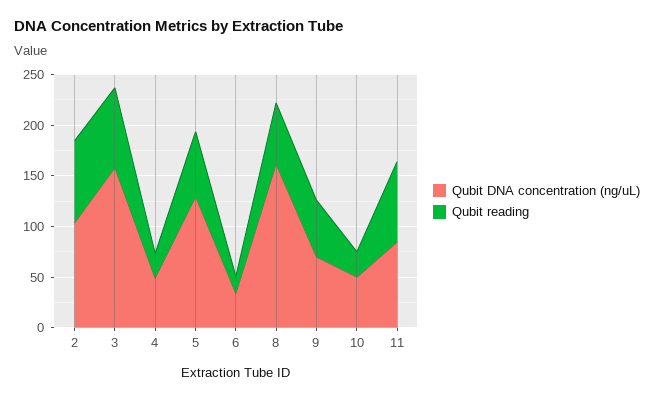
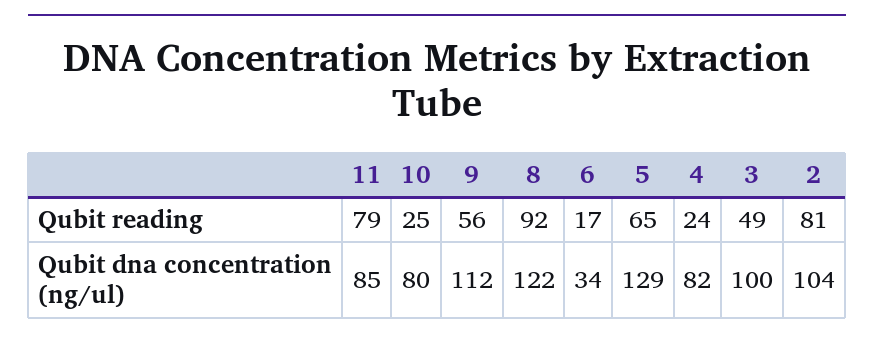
Qubit DNA concentration (ng/uL), 3: 160 -> 100
Qubit reading, 3: 80 -> 49
Qubit DNA concentration (ng/uL), 4: 50 -> 82
Qubit DNA concentration (ng/uL), 8: 160 -> 122
Qubit reading, 8: 60 -> 92
Qubit DNA concentration (ng/uL), 9: 70 -> 112
Qubit DNA concentration (ng/uL), 10: 50 -> 80

